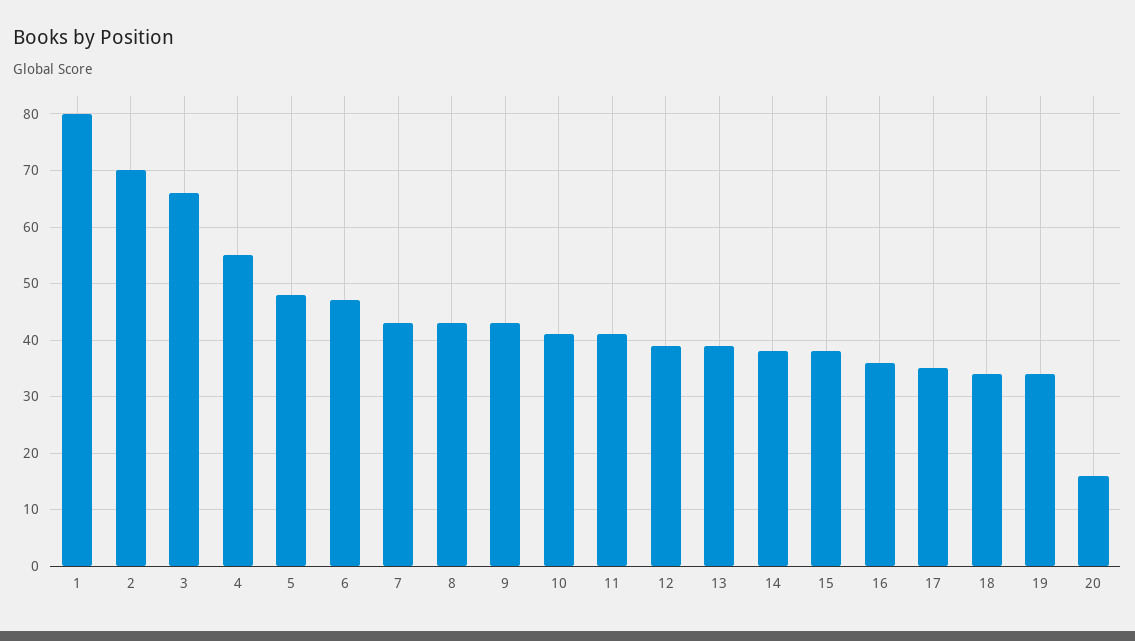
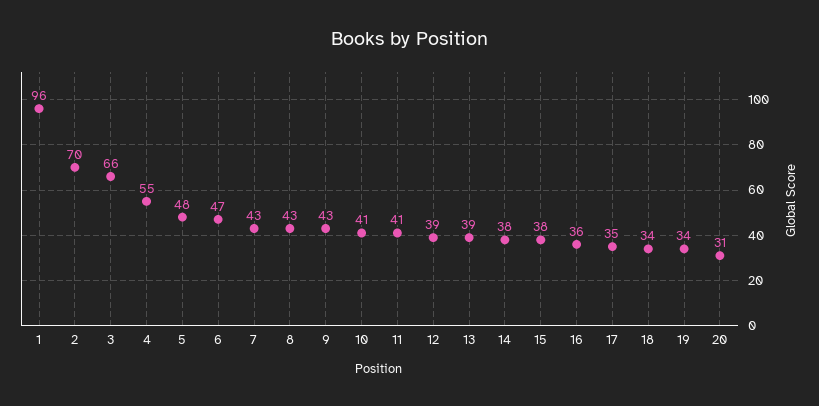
1: 80 -> 96
20: 15 -> 31

